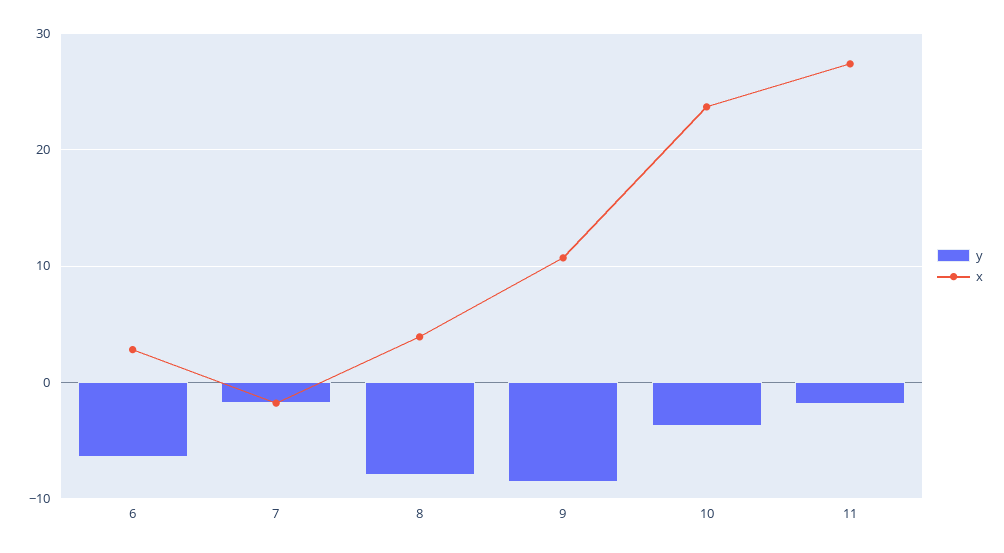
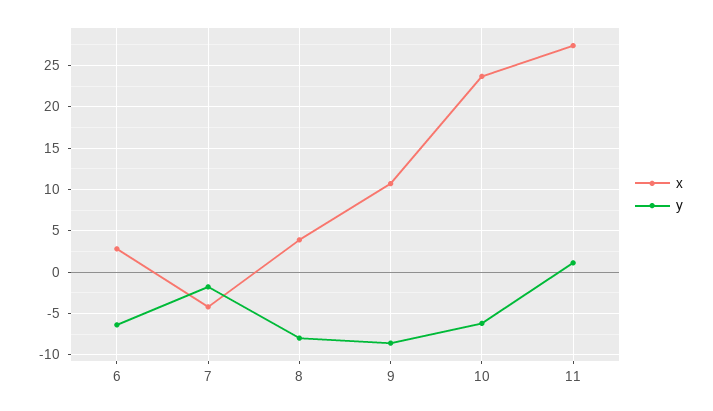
x, 7: -2 -> -4
y, 10: -4 -> -6
y, 11: -2 -> 1

